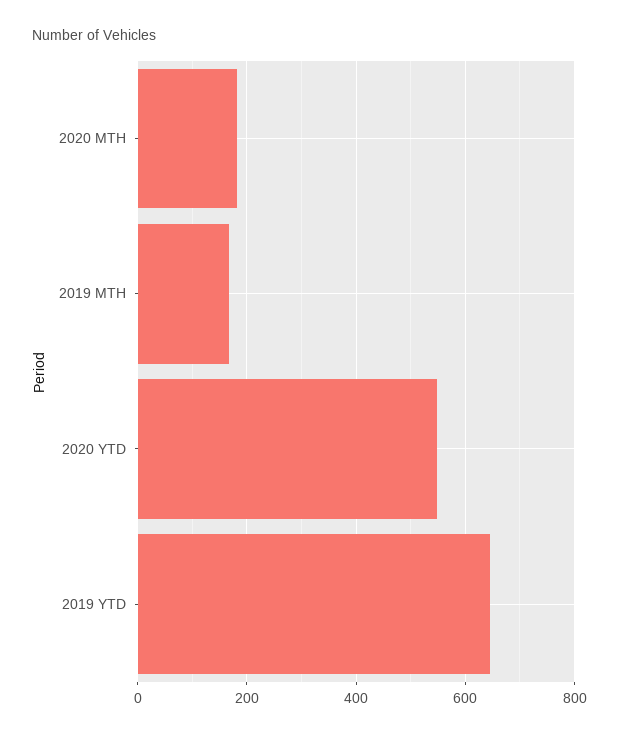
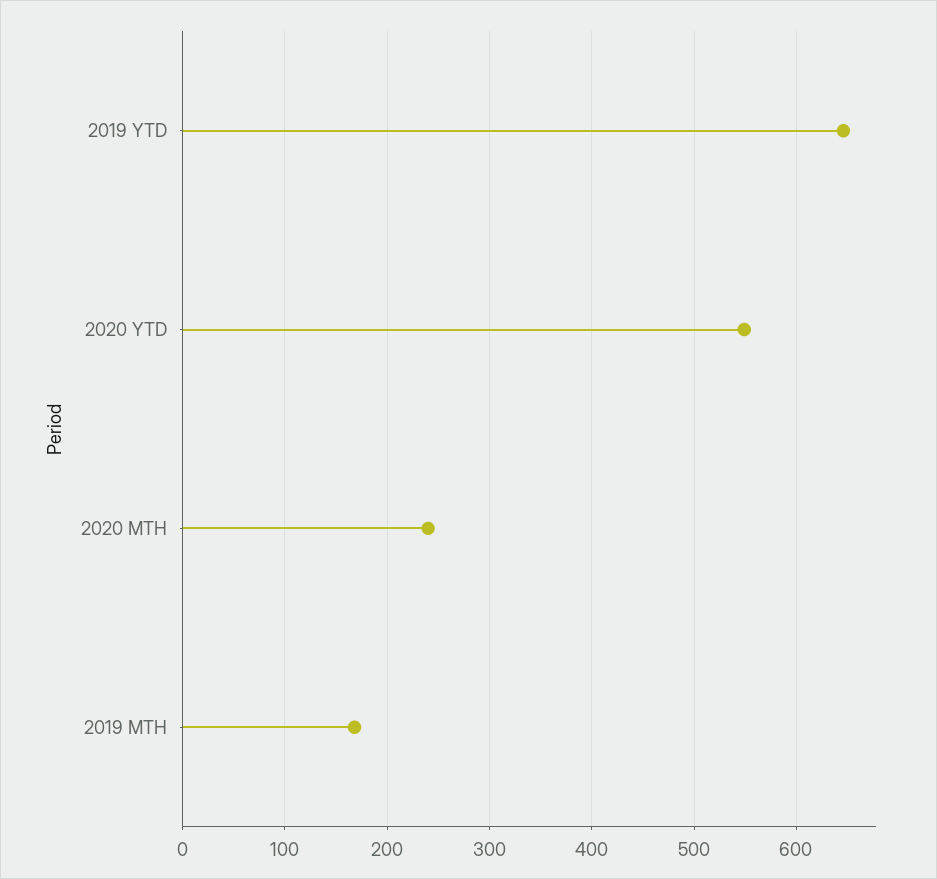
2020 MTH: 180 -> 240

